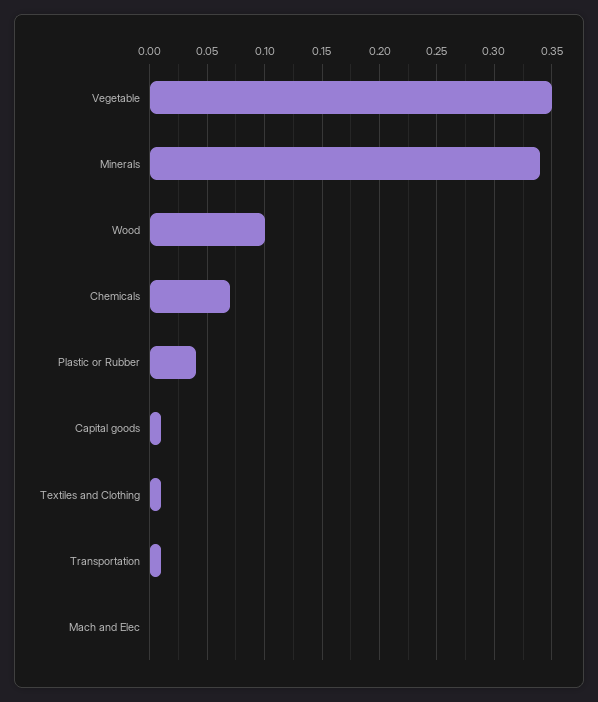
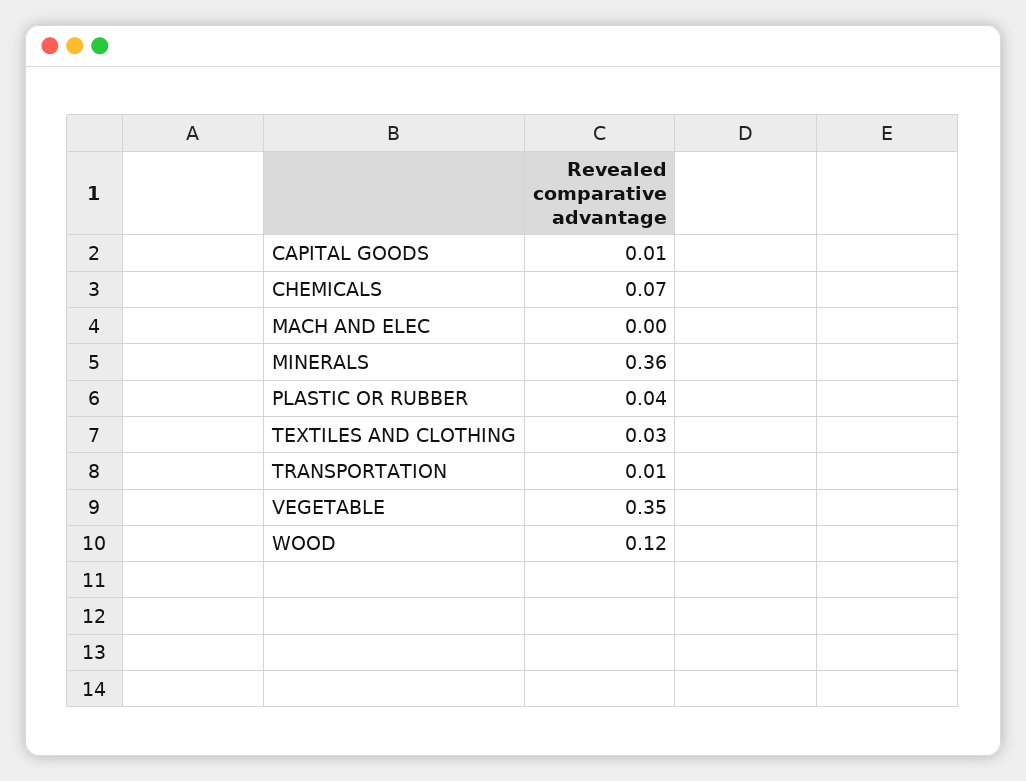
Minerals: 0.34 -> 0.36
Wood: 0.1 -> 0.12
Textiles and Clothing: 0.01 -> 0.03

